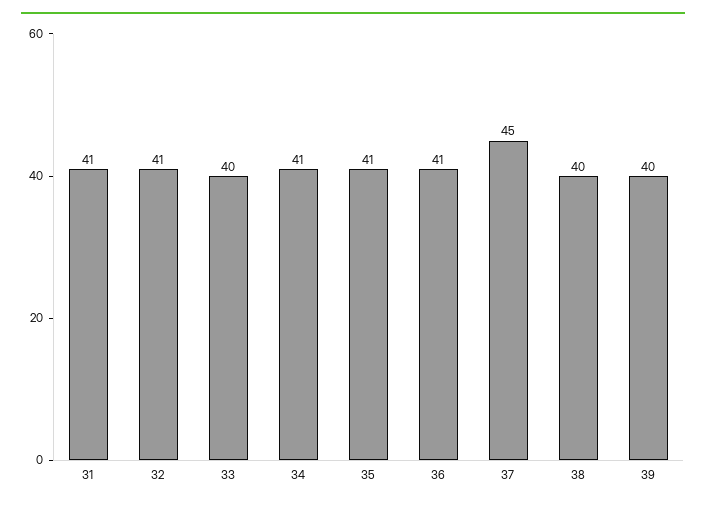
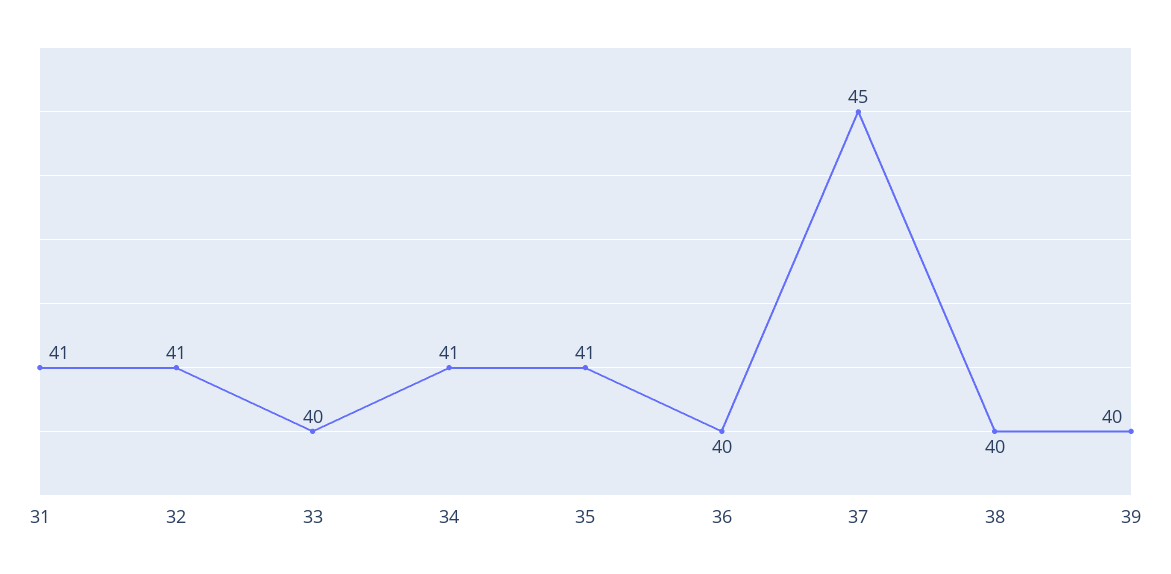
36: 41 -> 40

